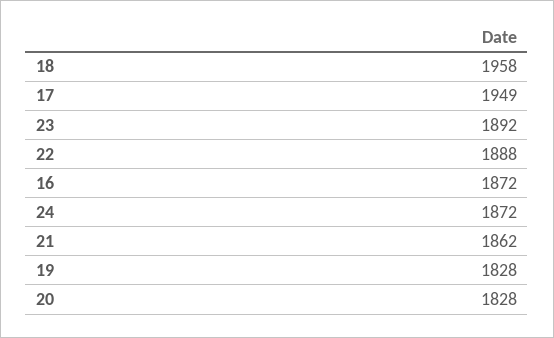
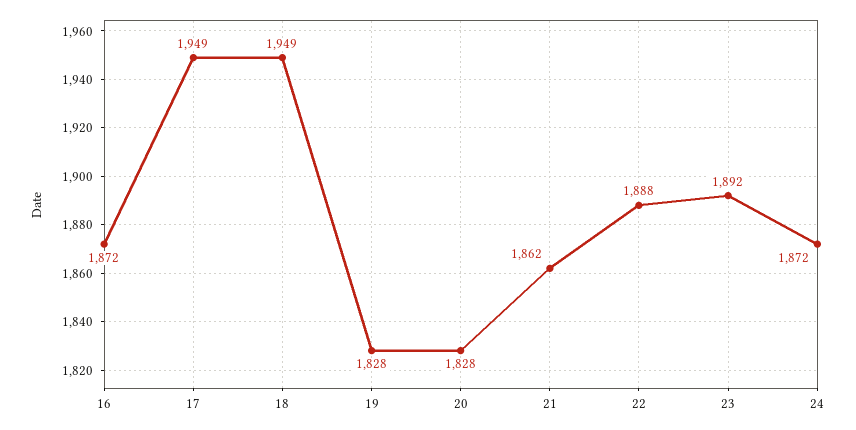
18: 1958 -> 1949

